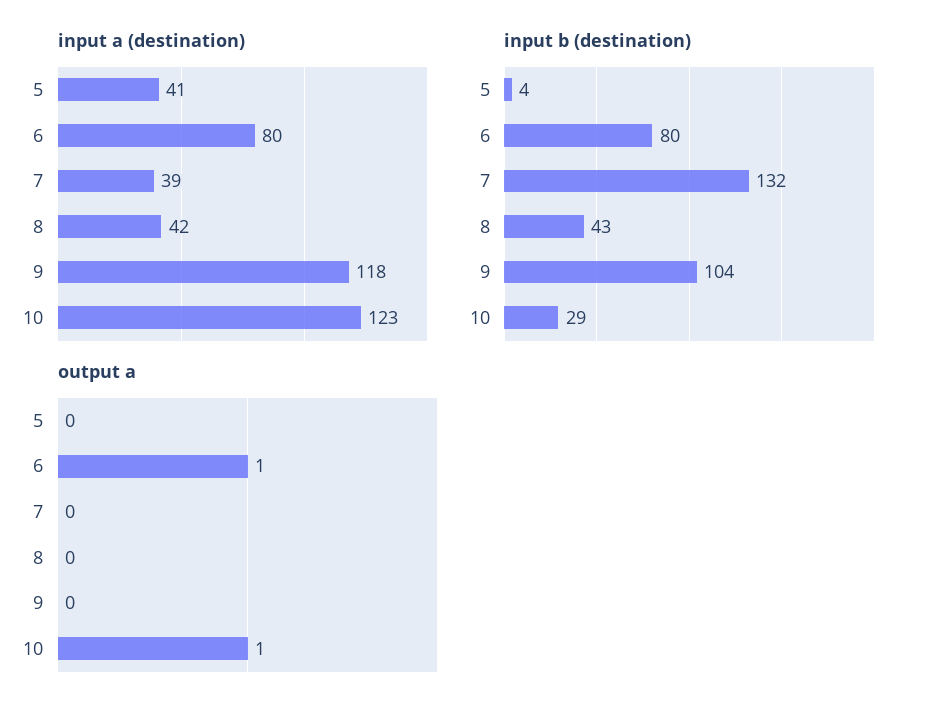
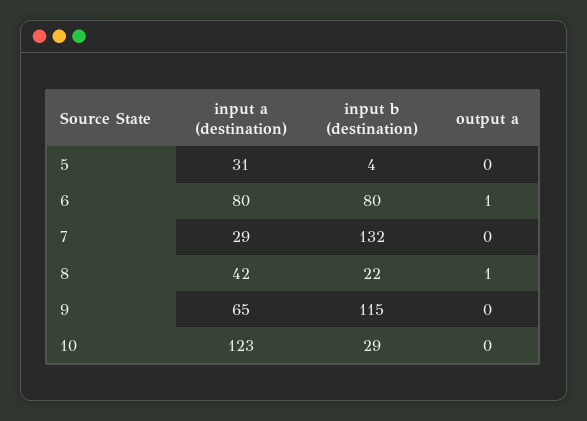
input a (destination), 5: 41 -> 31
input a (destination), 7: 39 -> 29
input a (destination), 9: 118 -> 65
input b (destination), 8: 43 -> 22
input b (destination), 9: 104 -> 115
output a, 8: 0 -> 1
output a, 10: 1 -> 0

